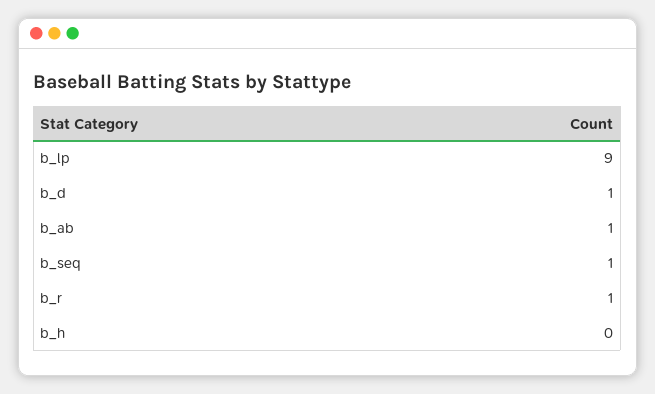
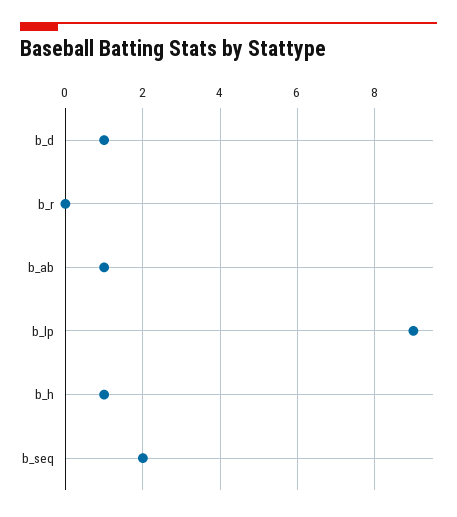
b_seq: 1 -> 2
b_r: 1 -> 0
b_h: 0 -> 1

